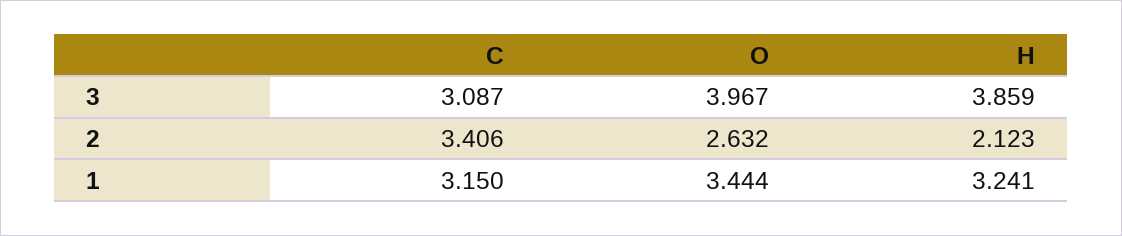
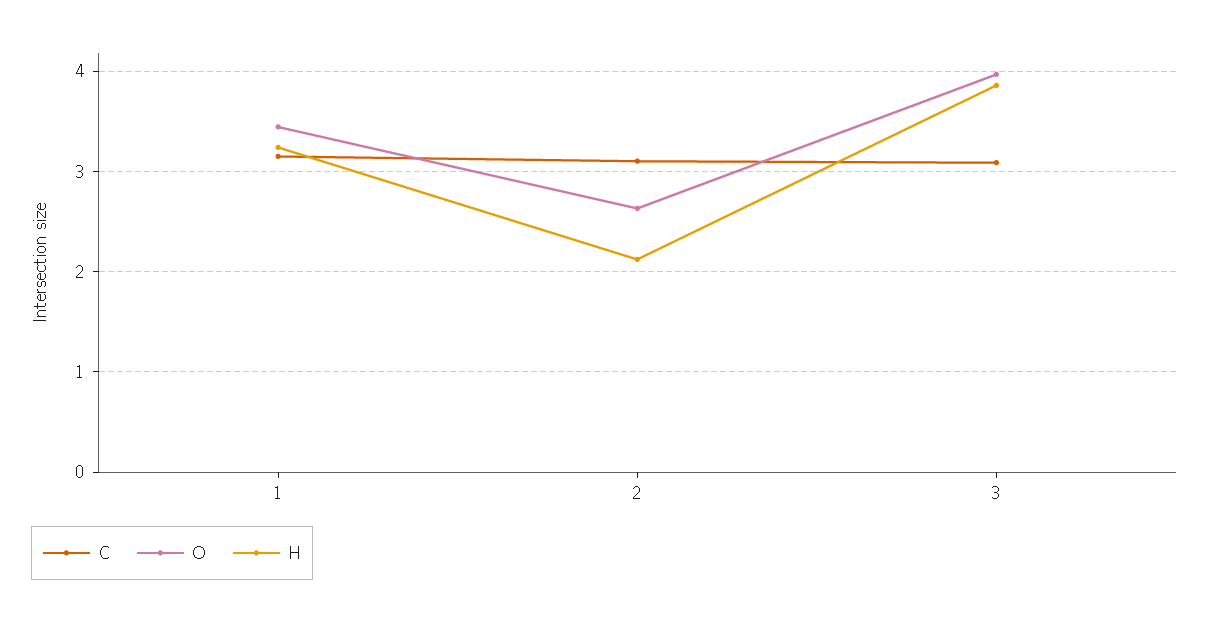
C, 2: 3.406 -> 3.1

